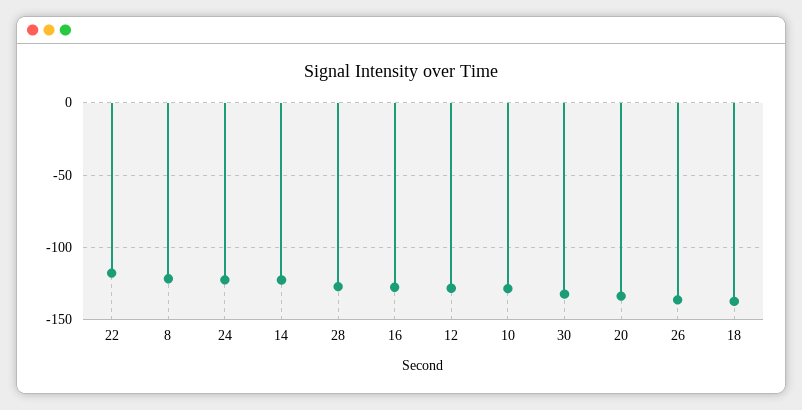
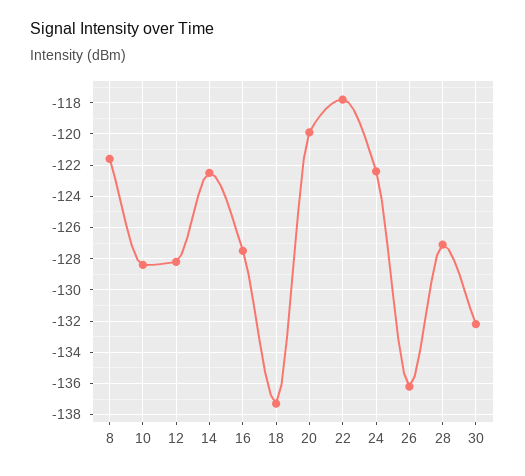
20: -135 -> -120

